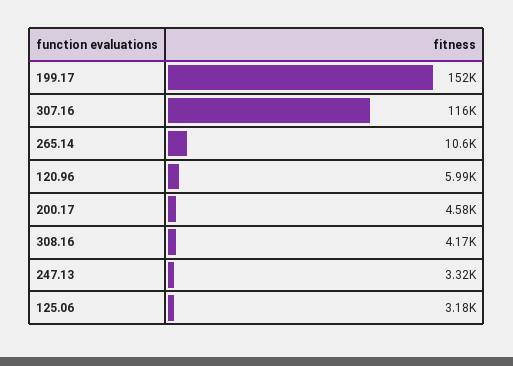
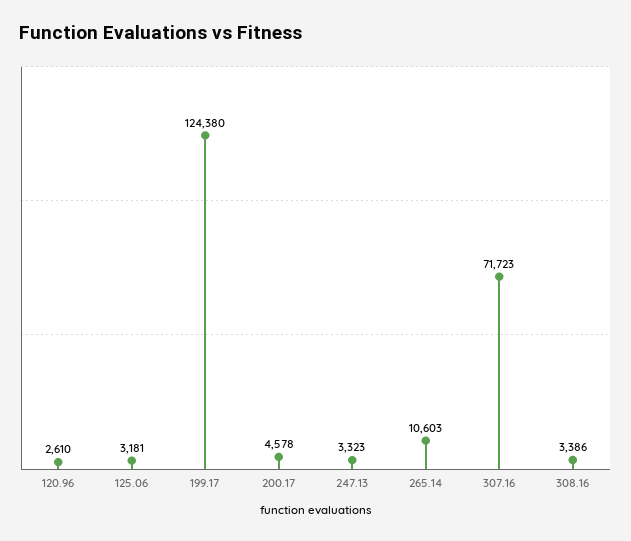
199.17: 152000 -> 124380
307.16: 116000 -> 71723
120.96: 5990 -> 2610
308.16: 4170 -> 3386

